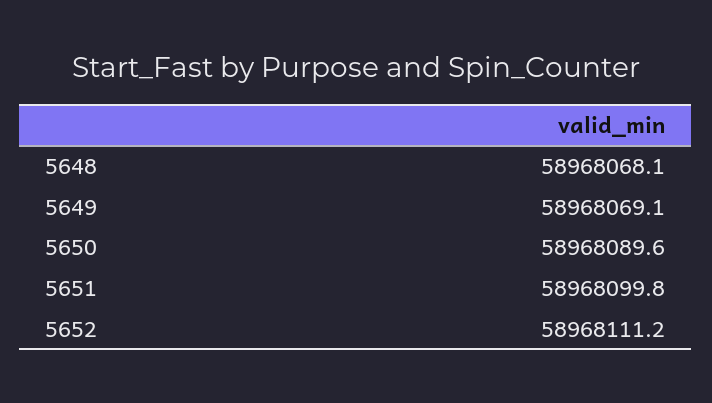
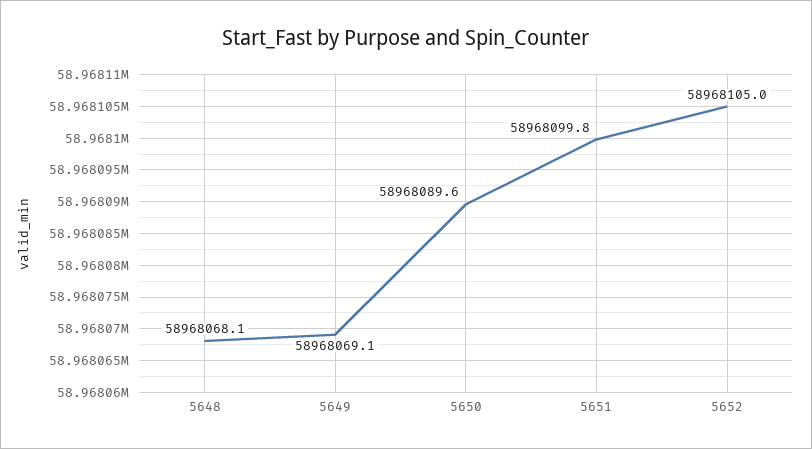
5652: 58968111.2 -> 58968105

